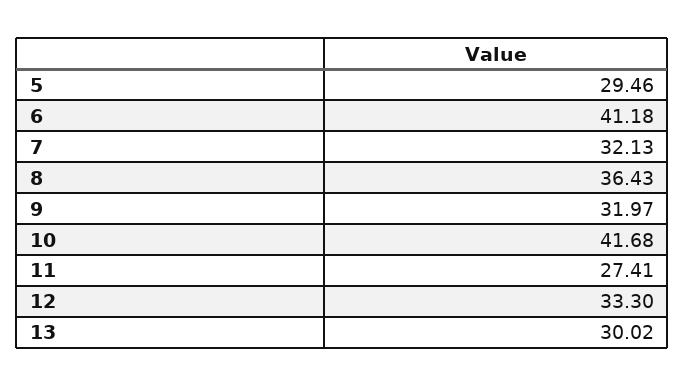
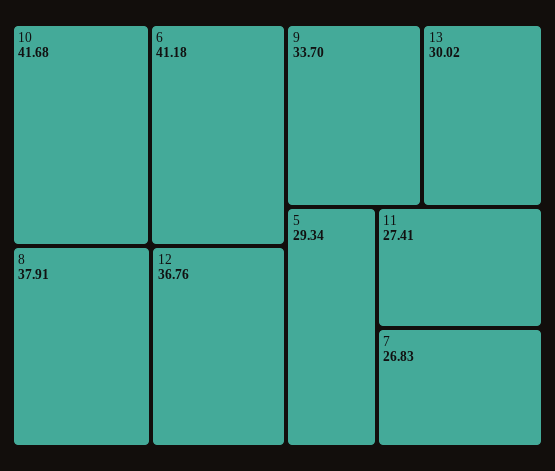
5: 29.46 -> 29.34
7: 32.13 -> 26.83
8: 36.43 -> 37.91
9: 31.97 -> 33.7
12: 33.3 -> 36.76

